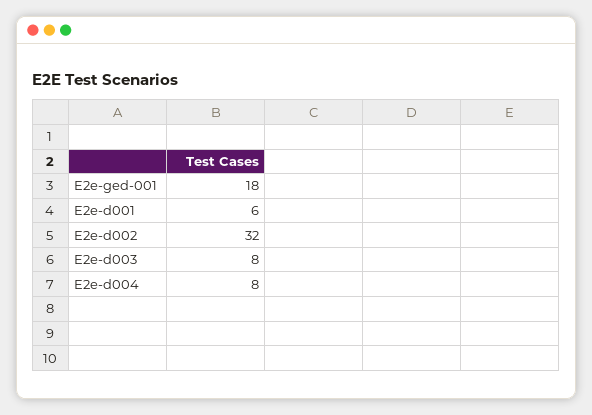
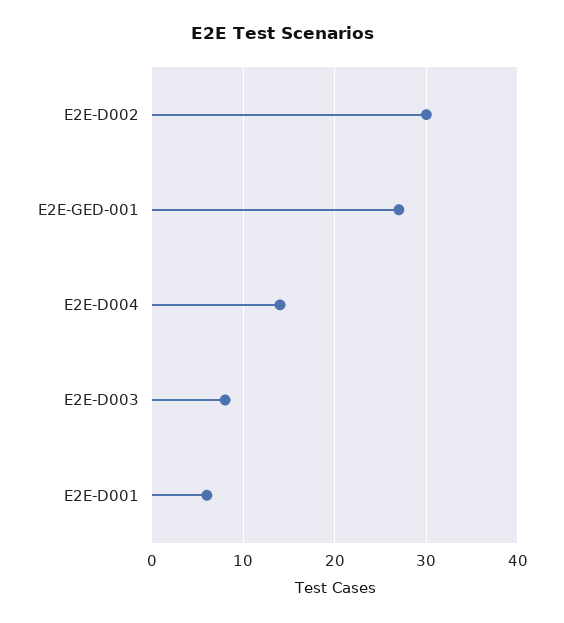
E2e-ged-001: 18 -> 27
E2e-d002: 32 -> 30
E2e-d004: 8 -> 14

